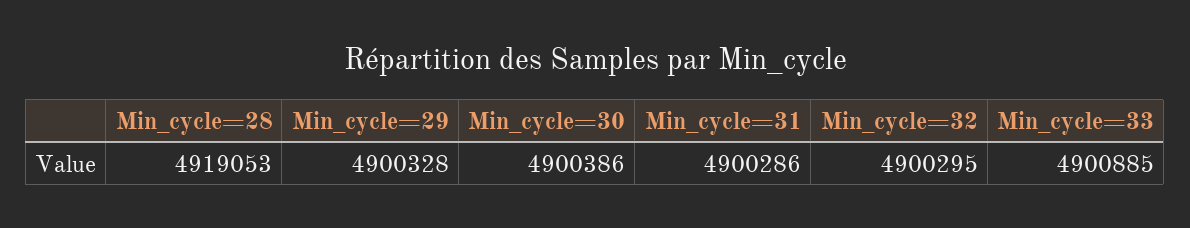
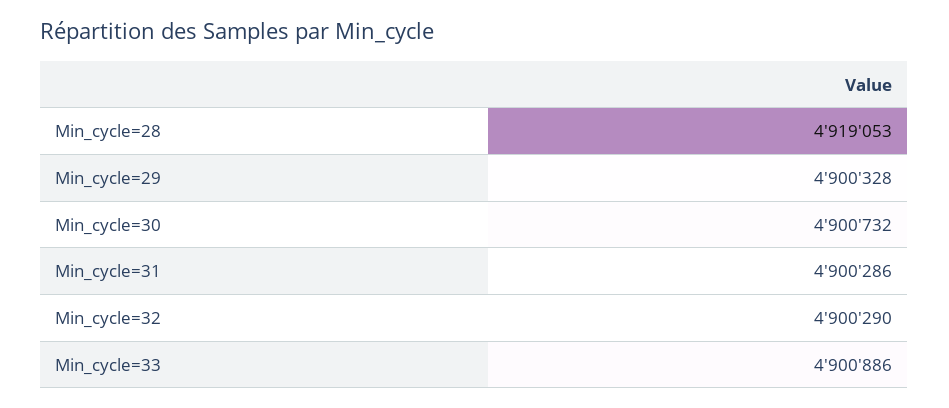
Min_cycle=30: 4900386 -> 4900732
Min_cycle=32: 4900295 -> 4900290
Min_cycle=33: 4900885 -> 4900886

